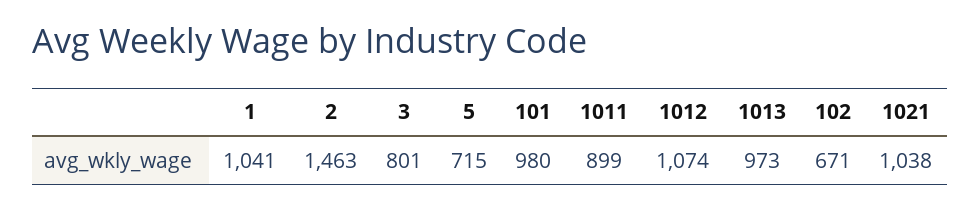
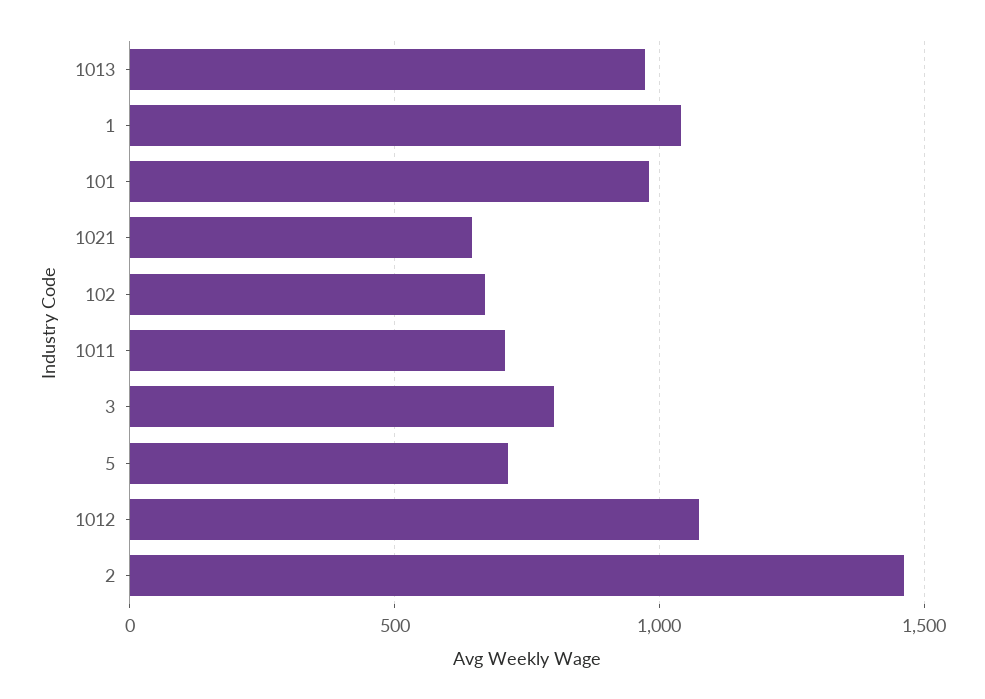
1011: 899 -> 700
1021: 1038 -> 650

